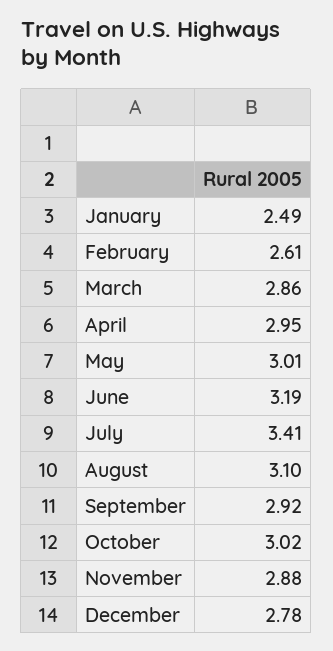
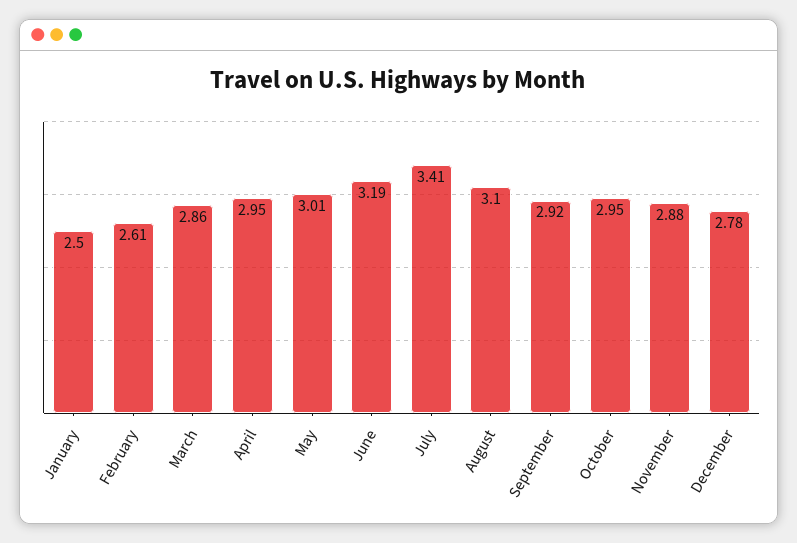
January: 2.49 -> 2.5
October: 3.02 -> 2.95

